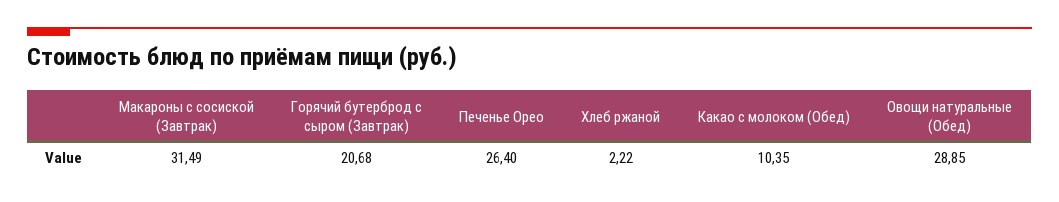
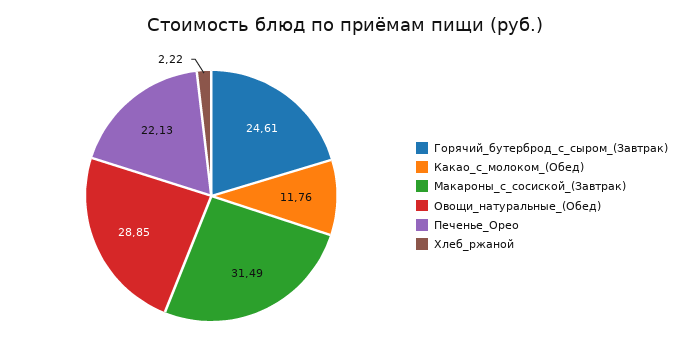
Горячий бутерброд с сыром (Завтрак): 20.68 -> 24.61
Печенье Орео: 26.4 -> 22.13
Какао с молоком (Обед): 10.35 -> 11.76

